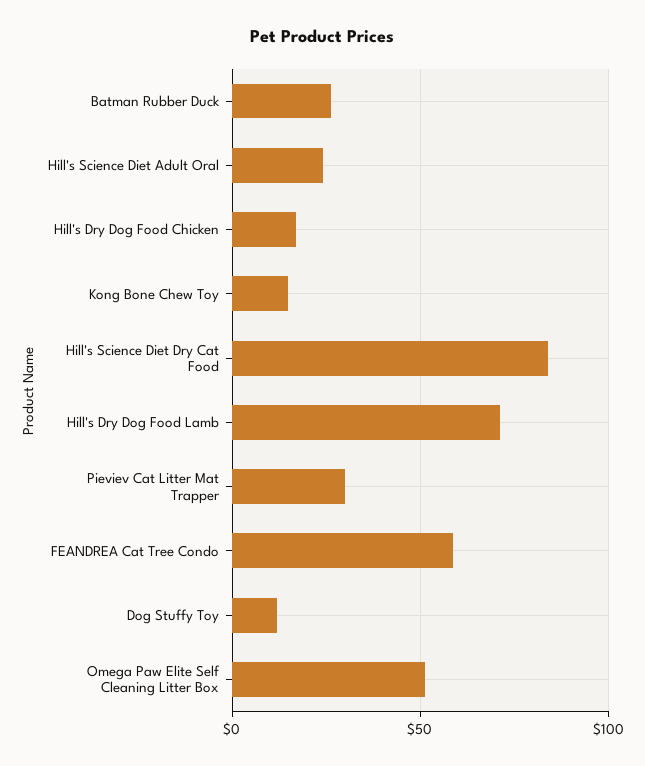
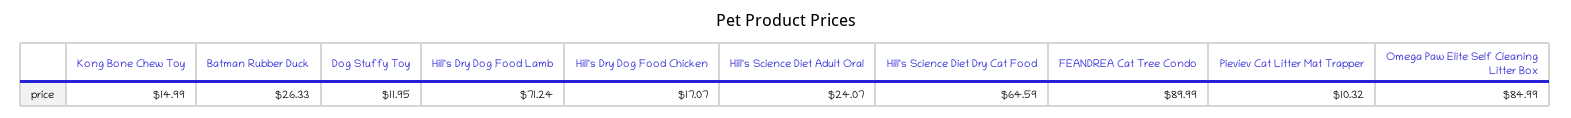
Hill's Science Diet Dry Cat Food: 85 -> 64.59
Pieviev Cat Litter Mat Trapper: 30 -> 10.32
FEANDREA Cat Tree Condo: 60 -> 89.99
Omega Paw Elite Self Cleaning Litter Box: 50 -> 84.99

